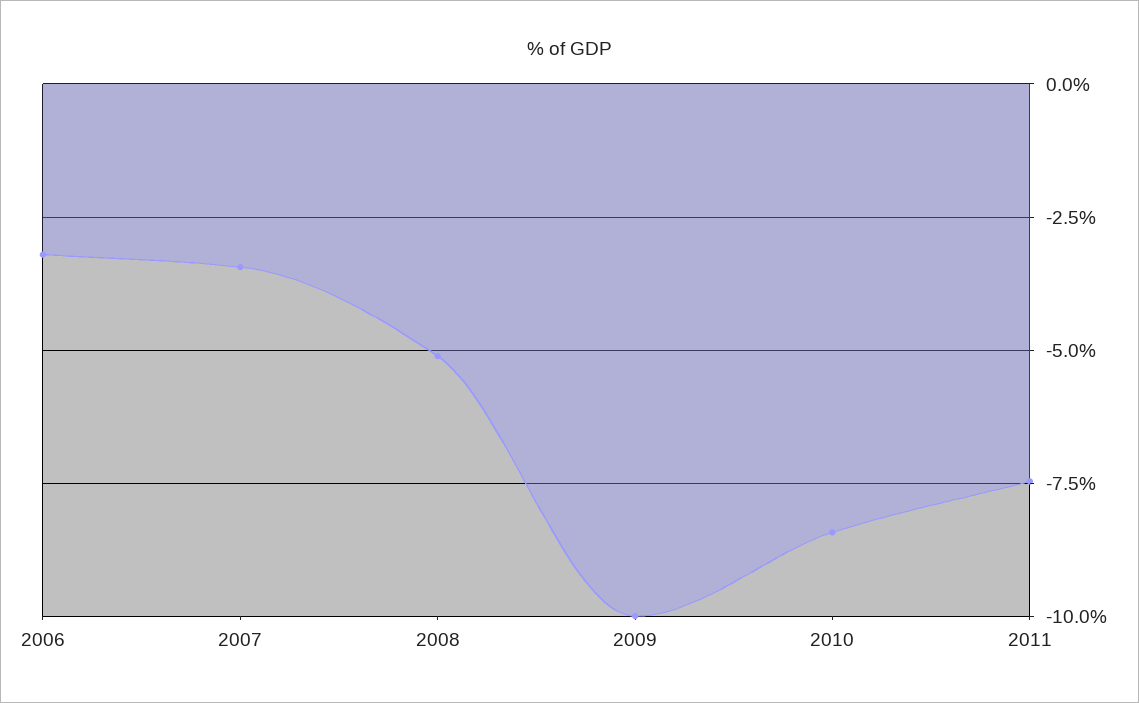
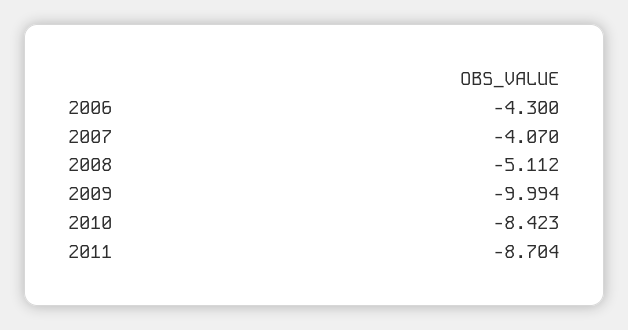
2006: -3.25 -> -4.3
2007: -3.5 -> -4.07
2011: -7.5 -> -8.704

